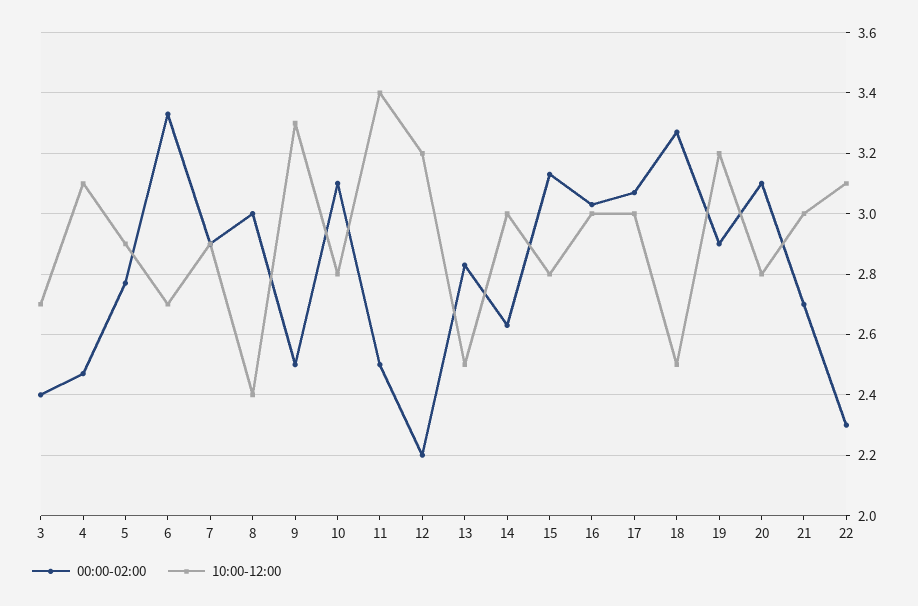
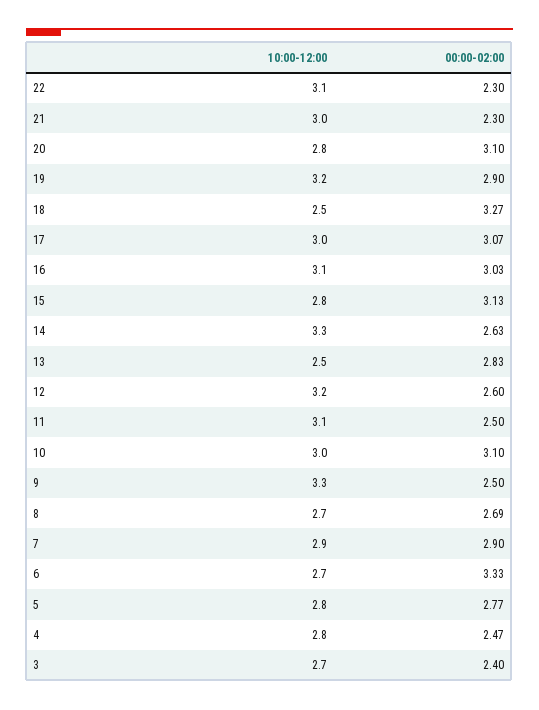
10:00-12:00, 4: 3.1 -> 2.8
10:00-12:00, 5: 2.9 -> 2.8
00:00-02:00, 8: 3 -> 2.69
10:00-12:00, 8: 2.4 -> 2.7
10:00-12:00, 10: 2.8 -> 3
10:00-12:00, 11: 3.4 -> 3.1
00:00-02:00, 12: 2.2 -> 2.6
10:00-12:00, 14: 3 -> 3.3
10:00-12:00, 16: 3 -> 3.1
00:00-02:00, 21: 2.7 -> 2.3

